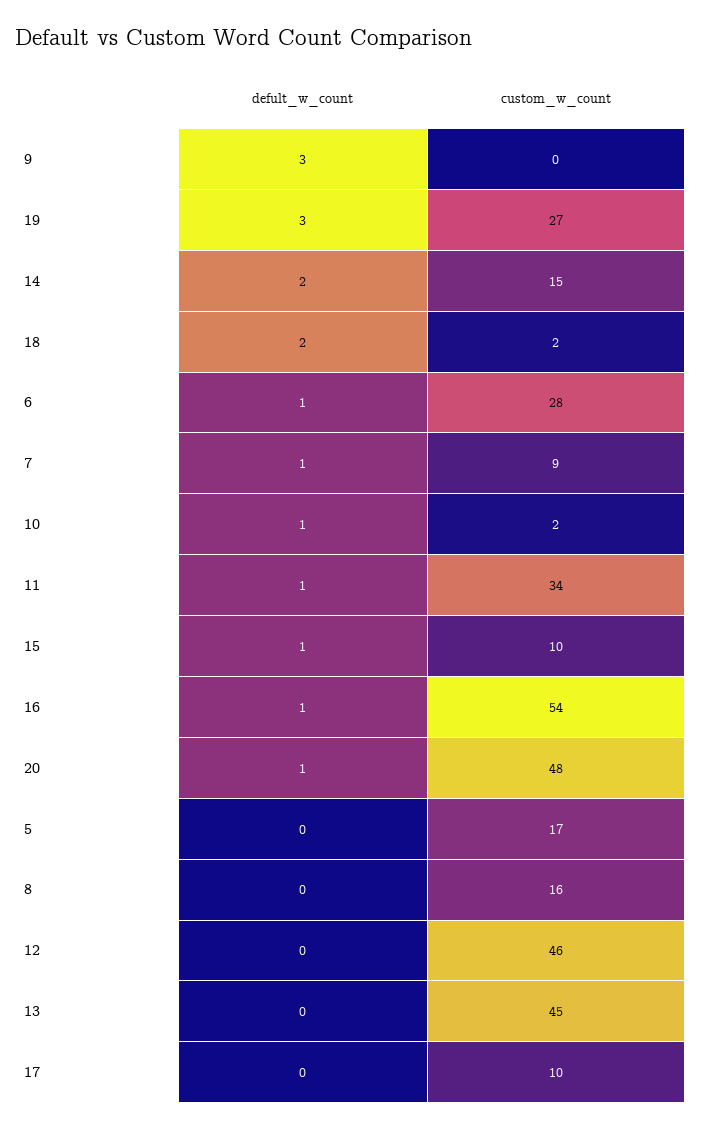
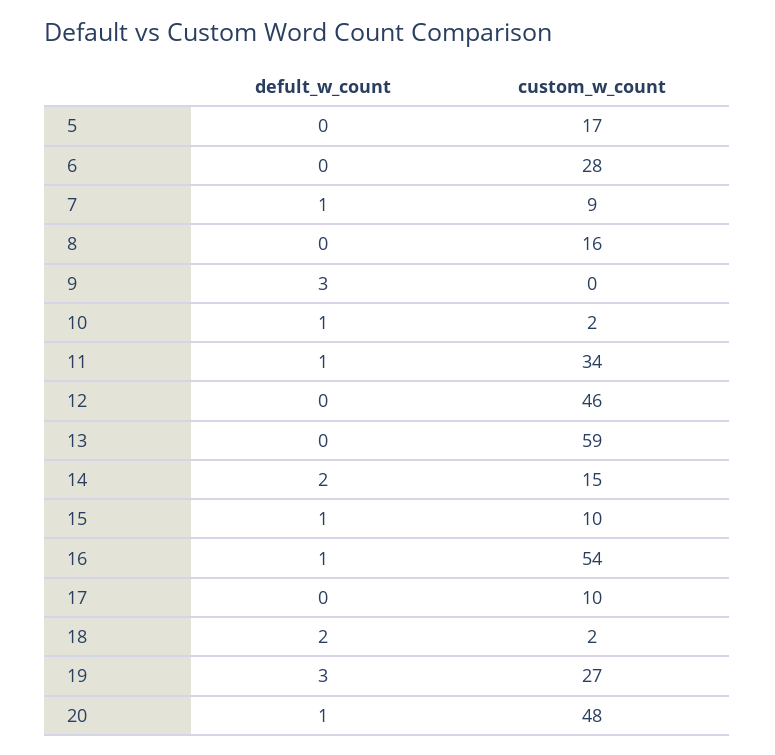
defult_w_count, 6: 1 -> 0
custom_w_count, 13: 45 -> 59

